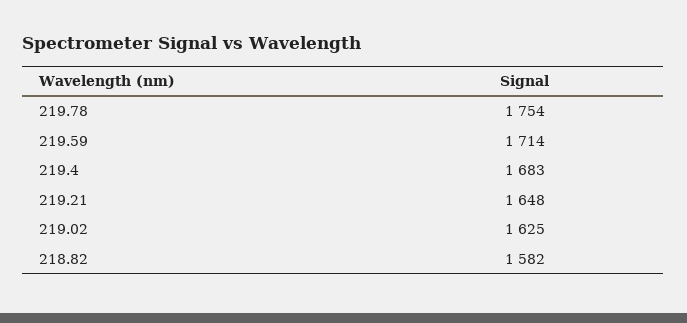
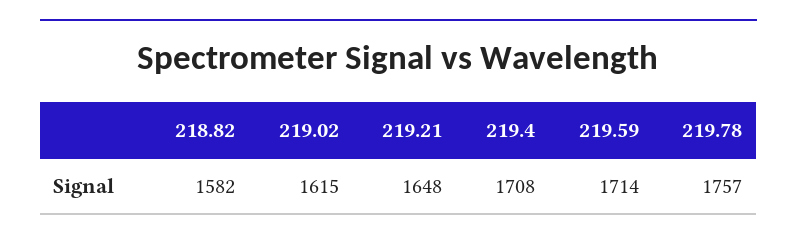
219.78: 1754 -> 1757
219.4: 1683 -> 1708
219.02: 1625 -> 1615

